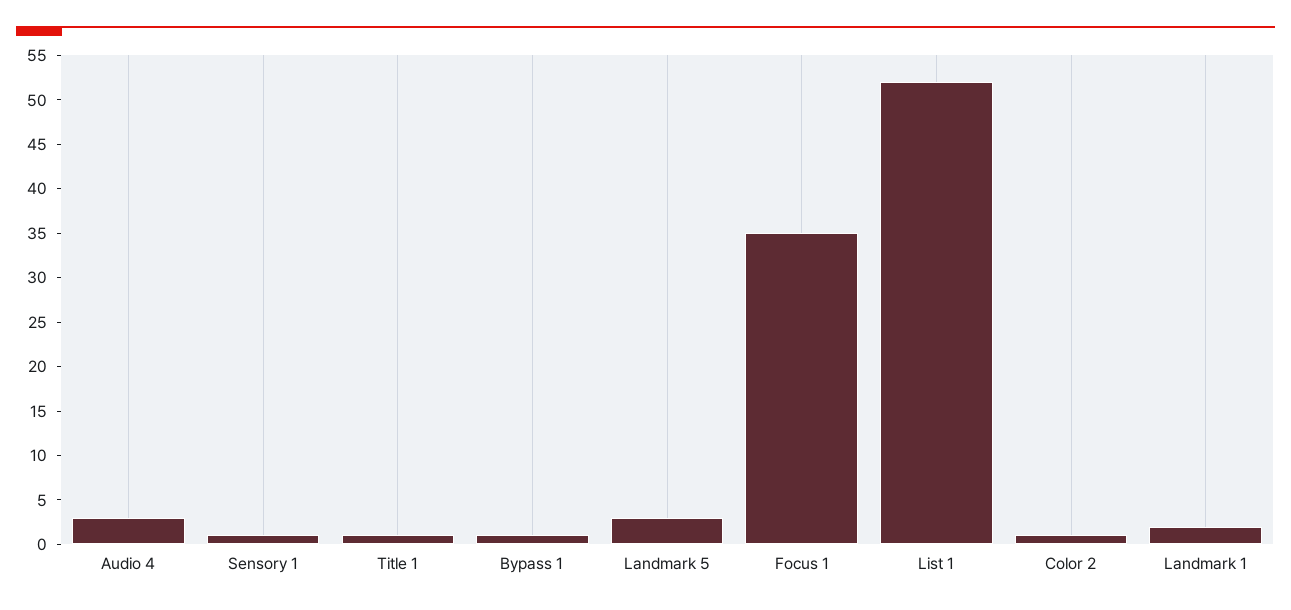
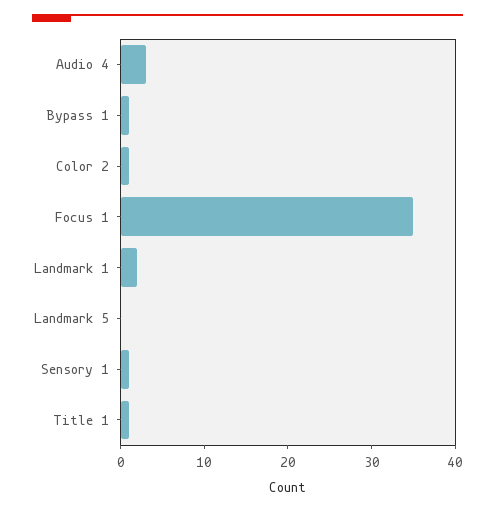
Landmark 5: 3 -> 0
List 1: 52 -> none

